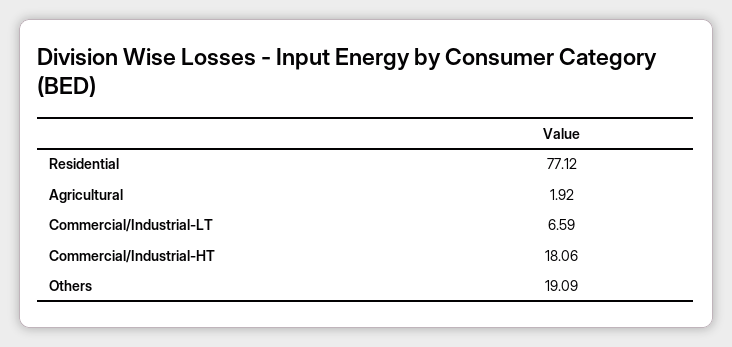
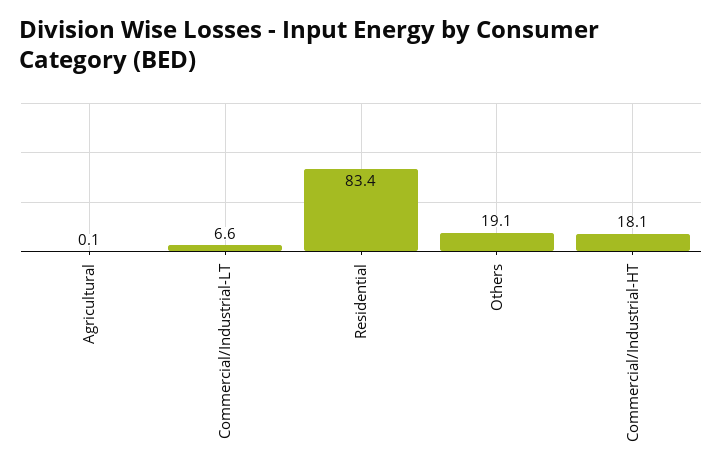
Residential: 77.12 -> 83.4
Agricultural: 1.92 -> 0.1

